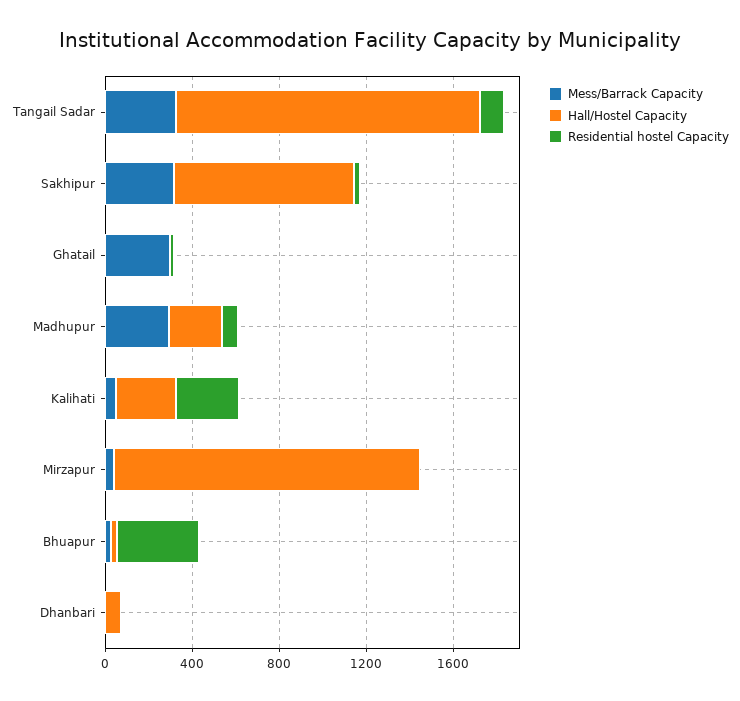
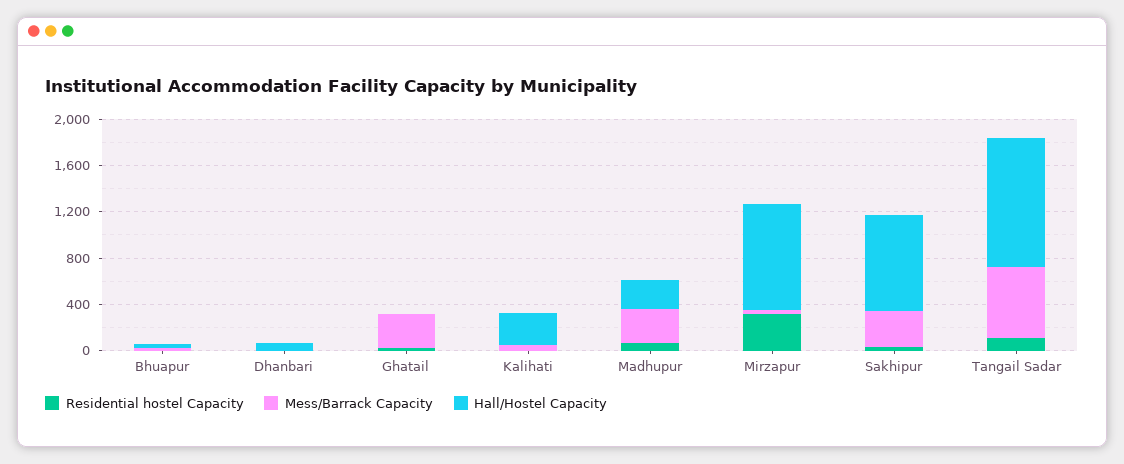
Mess/Barrack Capacity, Tangail Sadar: 300 -> 600
Hall/Hostel Capacity, Tangail Sadar: 1400 -> 1100
Residential hostel Capacity, Kalihati: 300 -> 0
Hall/Hostel Capacity, Mirzapur: 1400 -> 900
Residential hostel Capacity, Mirzapur: 0 -> 300
Residential hostel Capacity, Bhuapur: 400 -> 0

